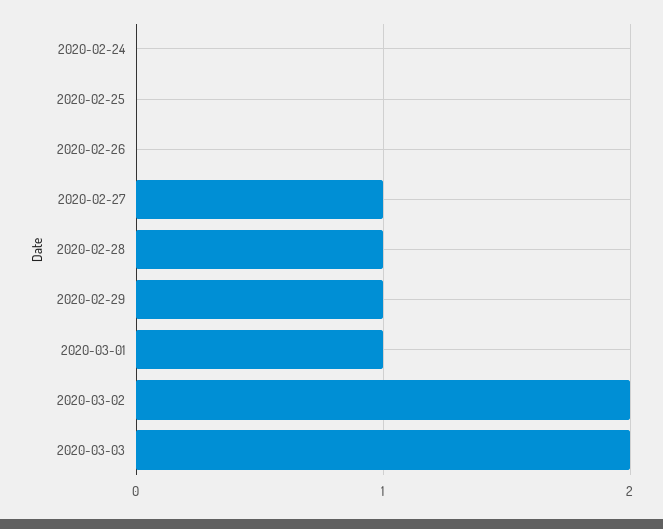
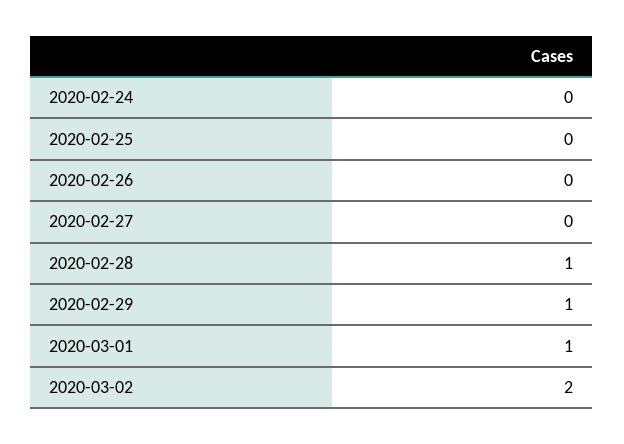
2020-02-27: 1 -> 0
2020-03-03: 2 -> none

